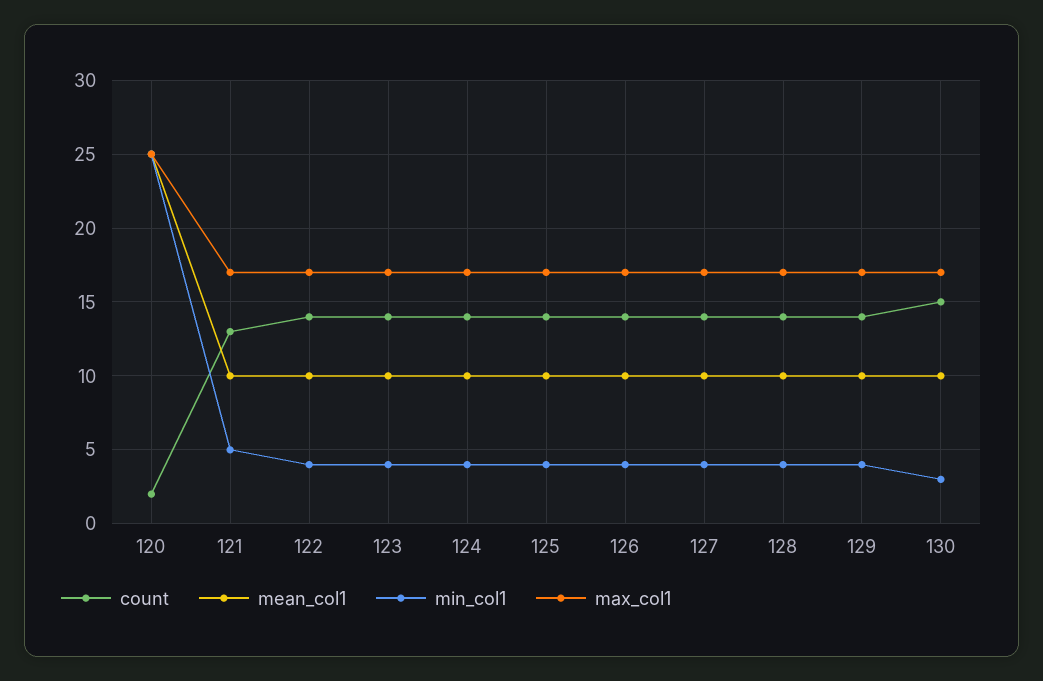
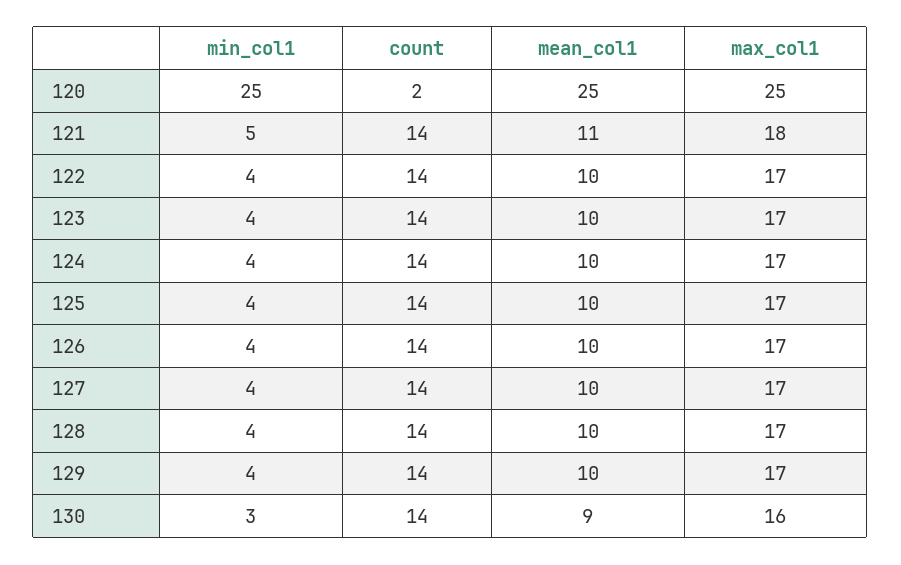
count, 121: 13 -> 14
mean_col1, 121: 10 -> 11
max_col1, 121: 17 -> 18
count, 130: 15 -> 14
mean_col1, 130: 10 -> 9
max_col1, 130: 17 -> 16

